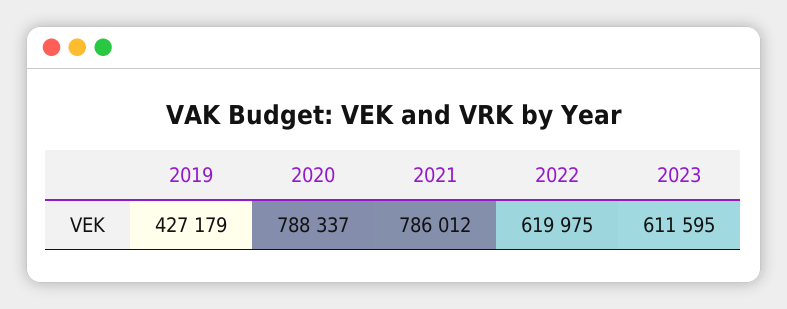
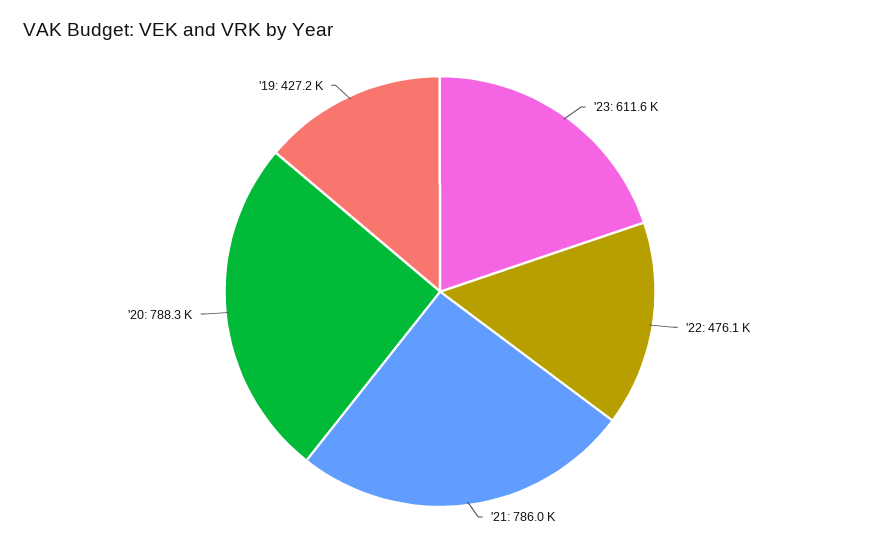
2022: 619975 -> 476100

